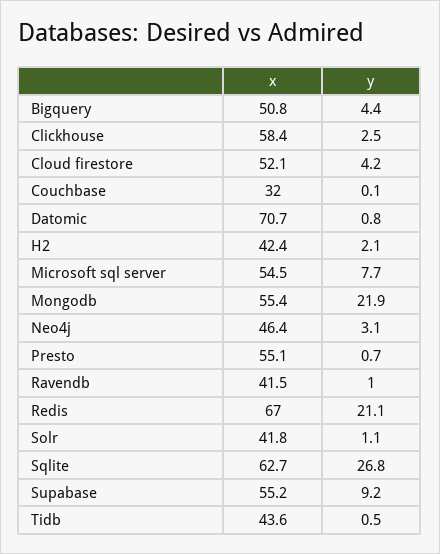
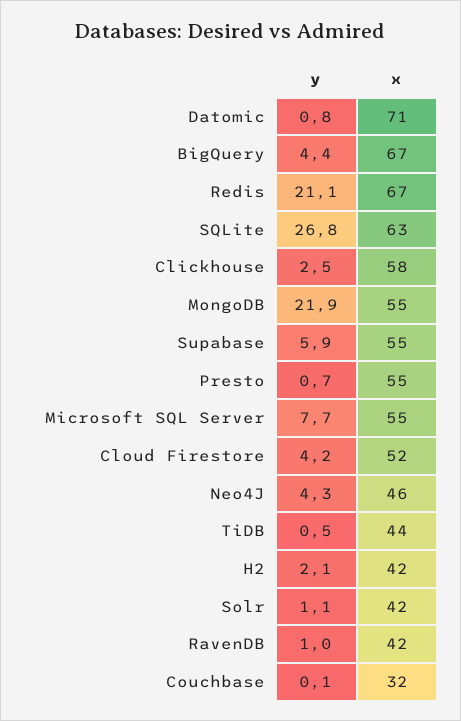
x, Bigquery: 50.8 -> 67
y, Neo4j: 3.1 -> 4.3
y, Supabase: 9.2 -> 5.9

